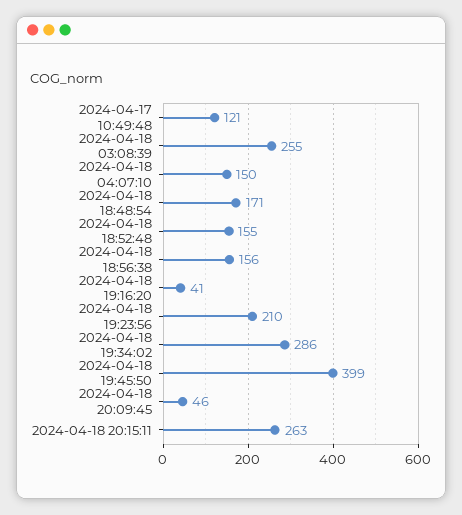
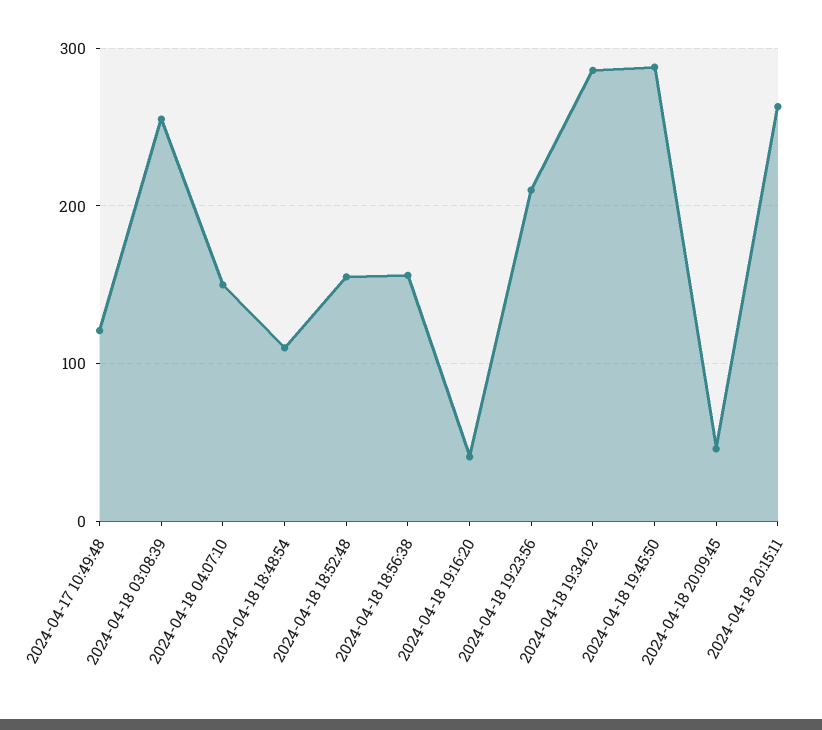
2024-04-18 18:48:54: 171 -> 110
2024-04-18 19:45:50: 399 -> 290

